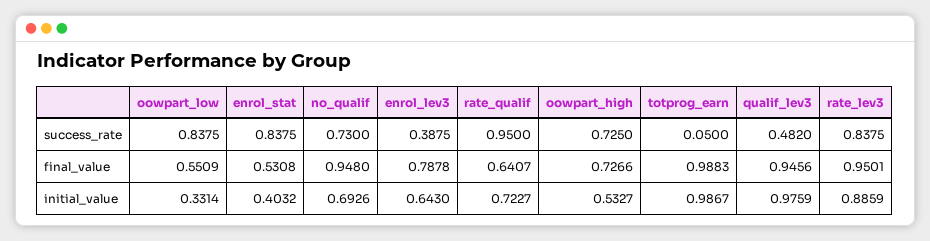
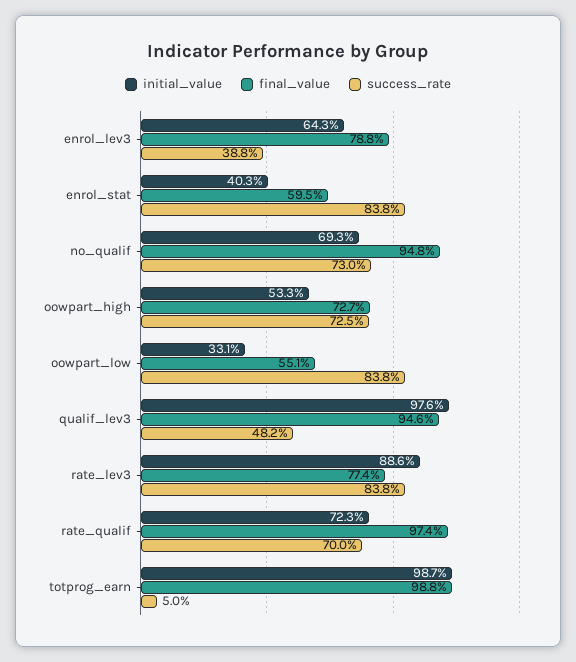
success_rate, rate_qualif: 0.95 -> 0.7
final_value, enrol_stat: 0.5308 -> 0.595
final_value, rate_qualif: 0.6407 -> 0.974
final_value, rate_lev3: 0.9501 -> 0.774

